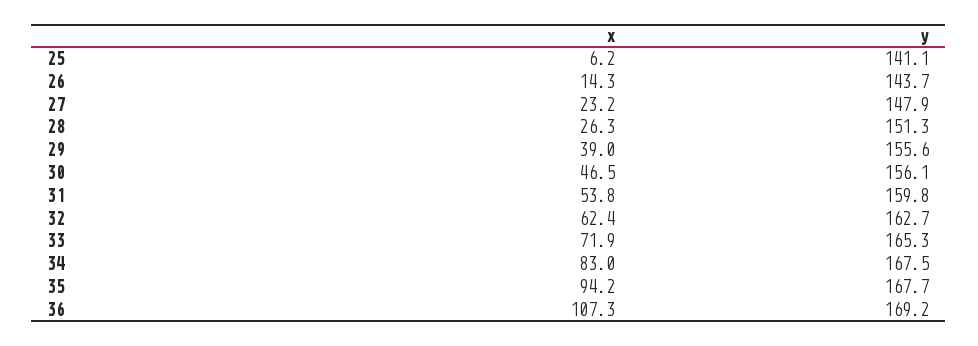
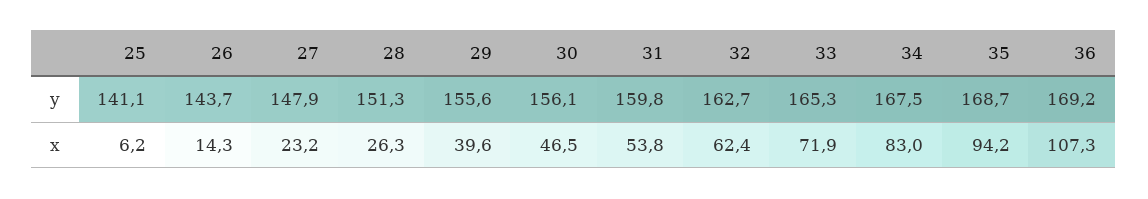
x, 29: 39 -> 39.6
y, 35: 167.7 -> 168.7

